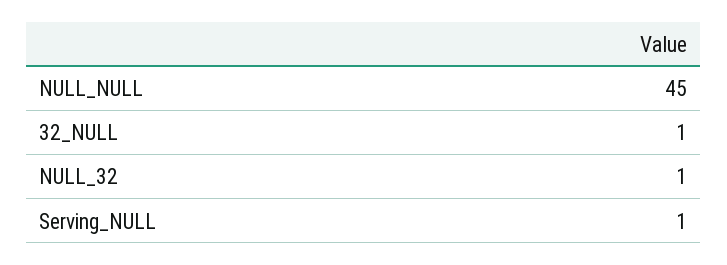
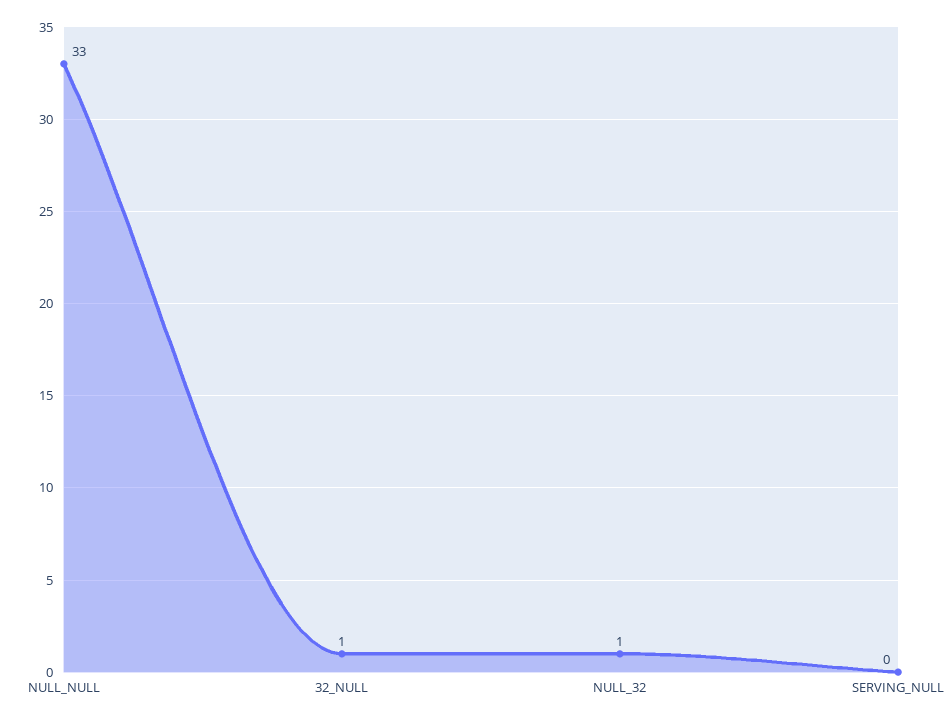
NULL_NULL: 45 -> 33
Serving_NULL: 1 -> 0

